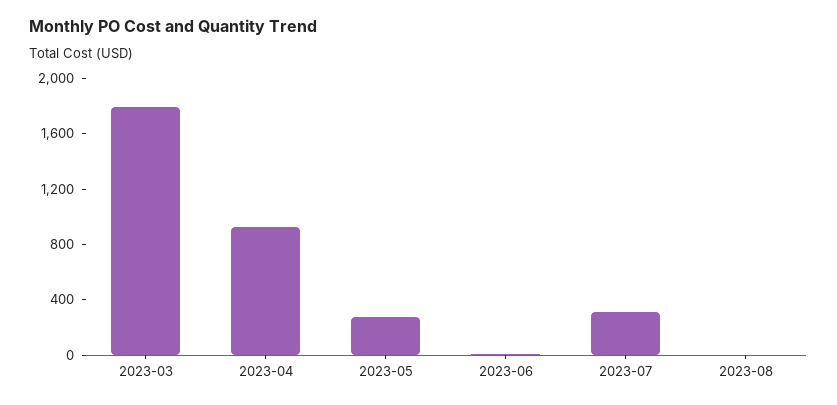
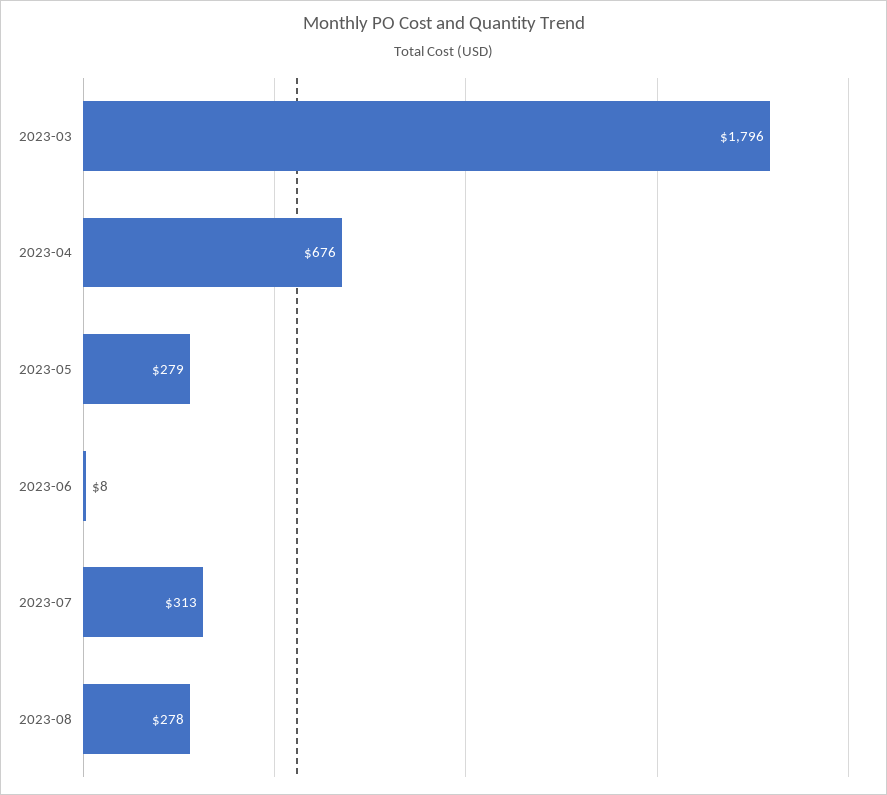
2023-04: 900 -> 676
2023-08: 0 -> 278

